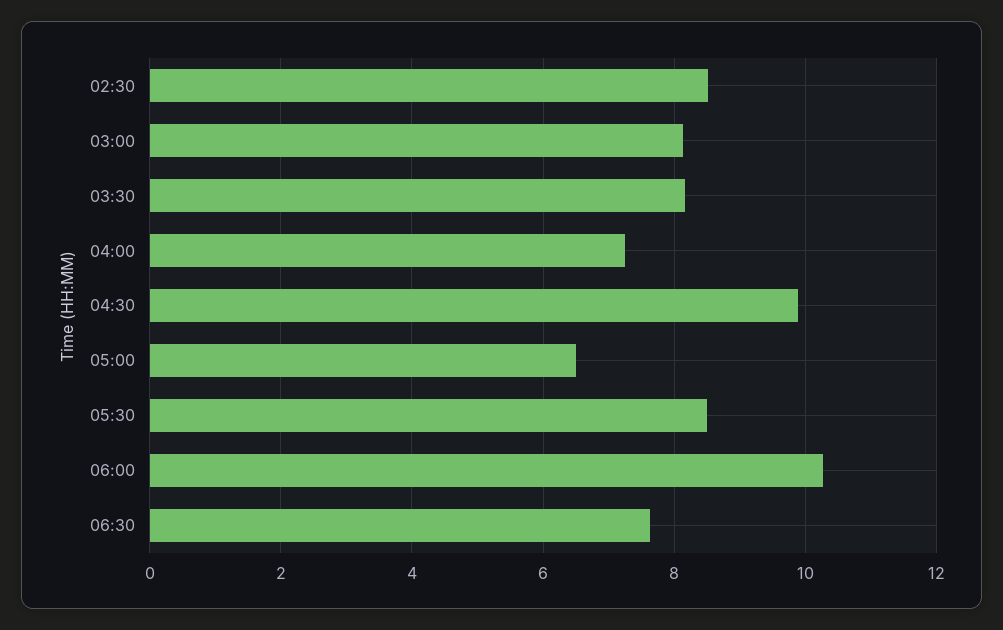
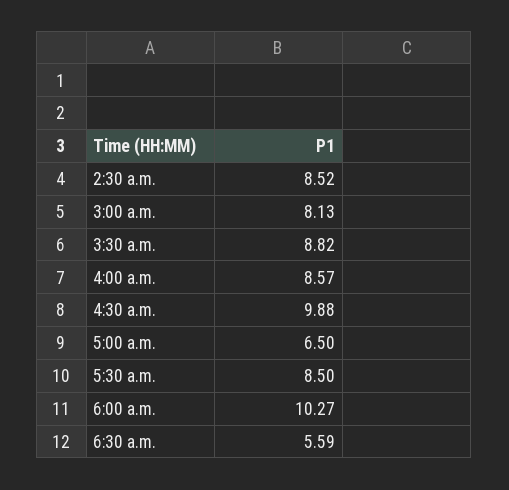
03:30: 8.2 -> 8.82
04:00: 7.2 -> 8.57
06:30: 7.6 -> 5.59

